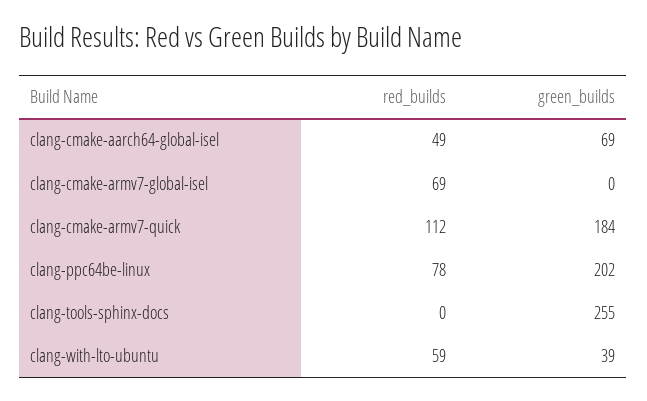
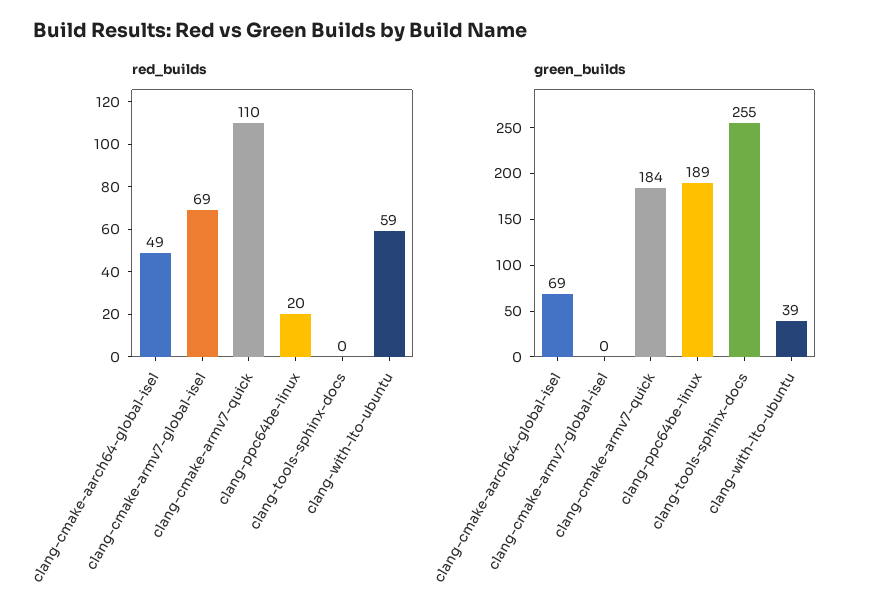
red_builds, clang-cmake-armv7-quick: 112 -> 110
red_builds, clang-ppc64be-linux: 78 -> 20
green_builds, clang-ppc64be-linux: 202 -> 189

